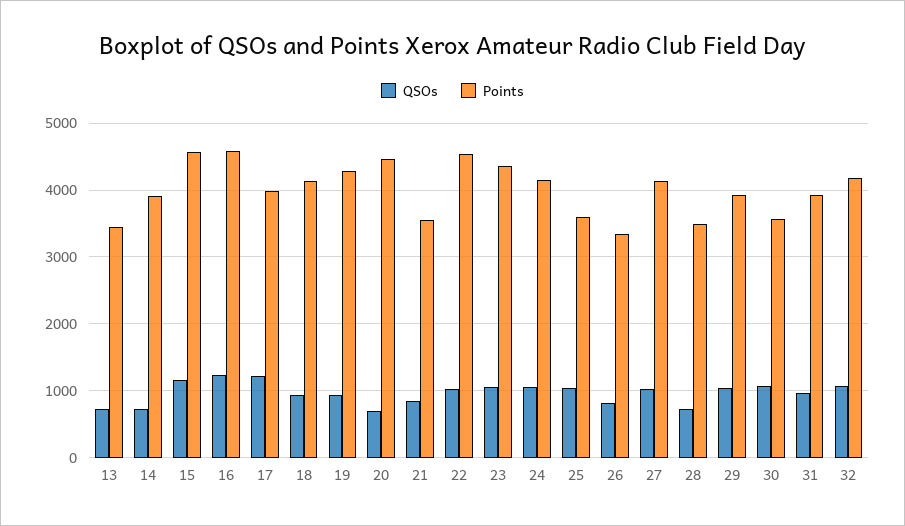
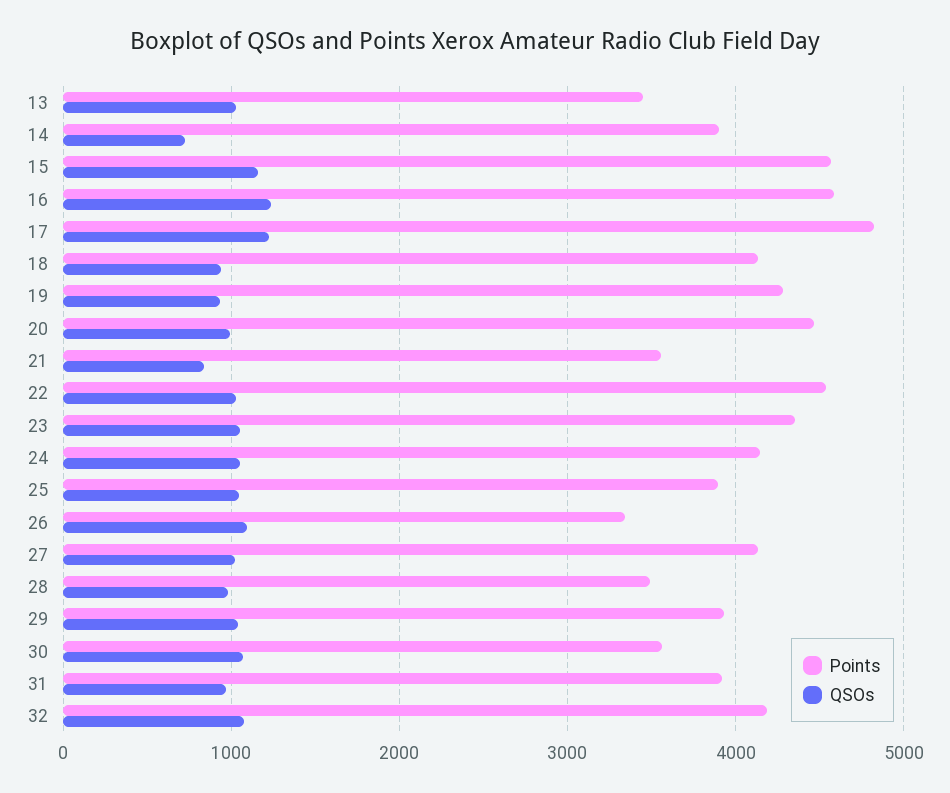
QSOs, 13: 700 -> 1000
Points, 17: 4000 -> 4800
QSOs, 20: 700 -> 1000
Points, 25: 3600 -> 3900
QSOs, 26: 800 -> 1100
QSOs, 28: 700 -> 1000

